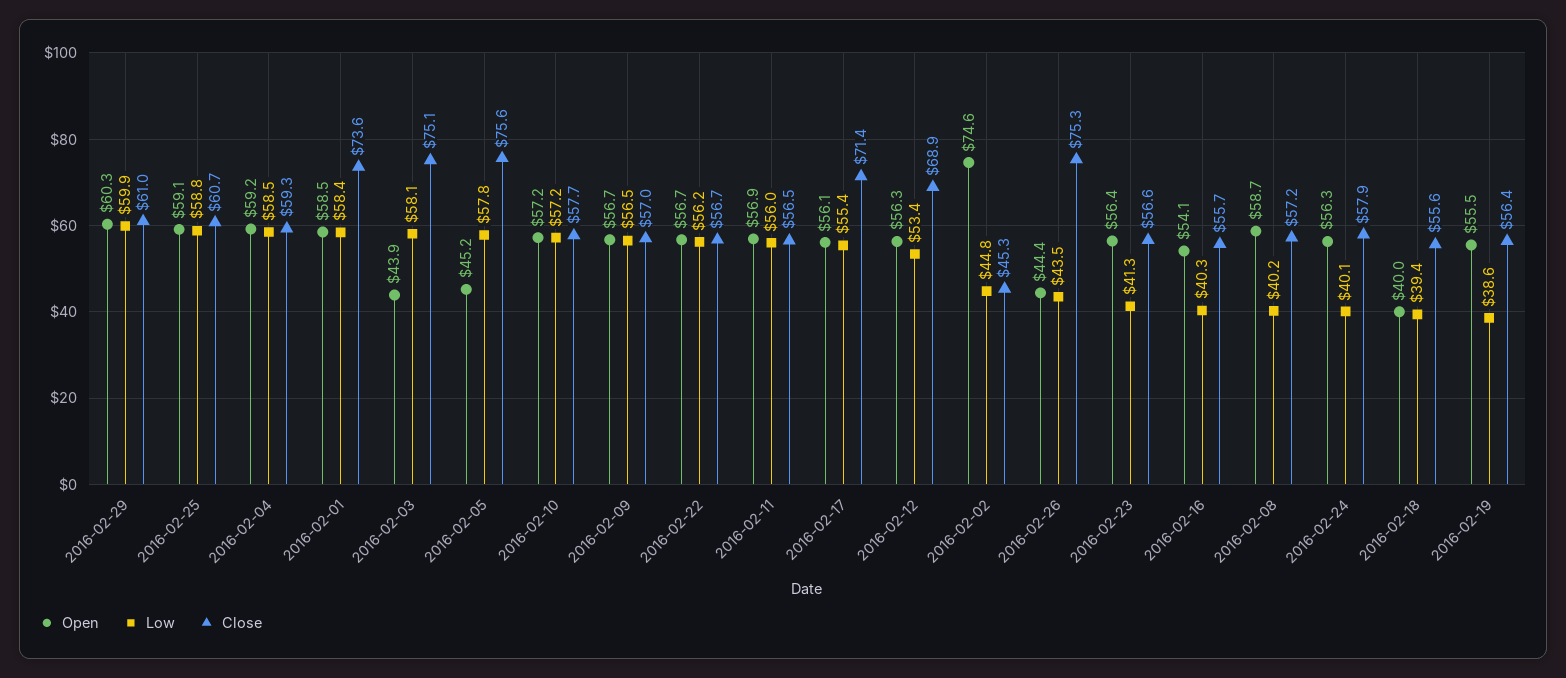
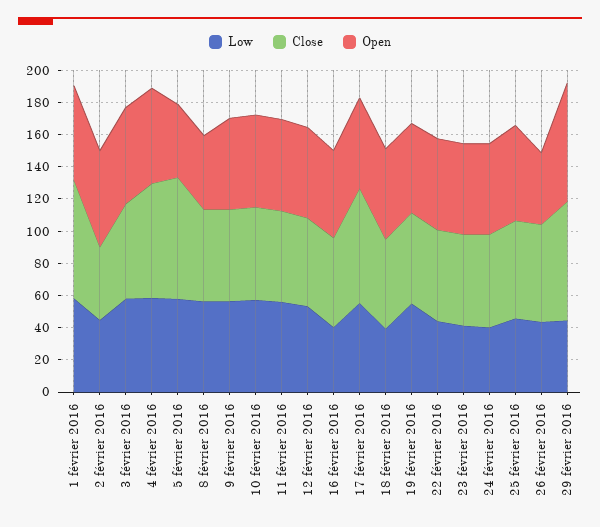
Open, 2016-02-29: 60.3 -> 75
Low, 2016-02-29: 59.9 -> 45
Close, 2016-02-29: 61 -> 75
Low, 2016-02-25: 58.8 -> 45
Close, 2016-02-04: 59.3 -> 70
Open, 2016-02-03: 43.9 -> 60
Close, 2016-02-03: 75.1 -> 60
Low, 2016-02-22: 56.2 -> 45
Close, 2016-02-12: 68.9 -> 55
Open, 2016-02-02: 74.6 -> 60
Close, 2016-02-26: 75.3 -> 60
Open, 2016-02-08: 58.7 -> 45
Low, 2016-02-08: 40.2 -> 55
Open, 2016-02-18: 40 -> 55
Low, 2016-02-19: 38.6 -> 55

